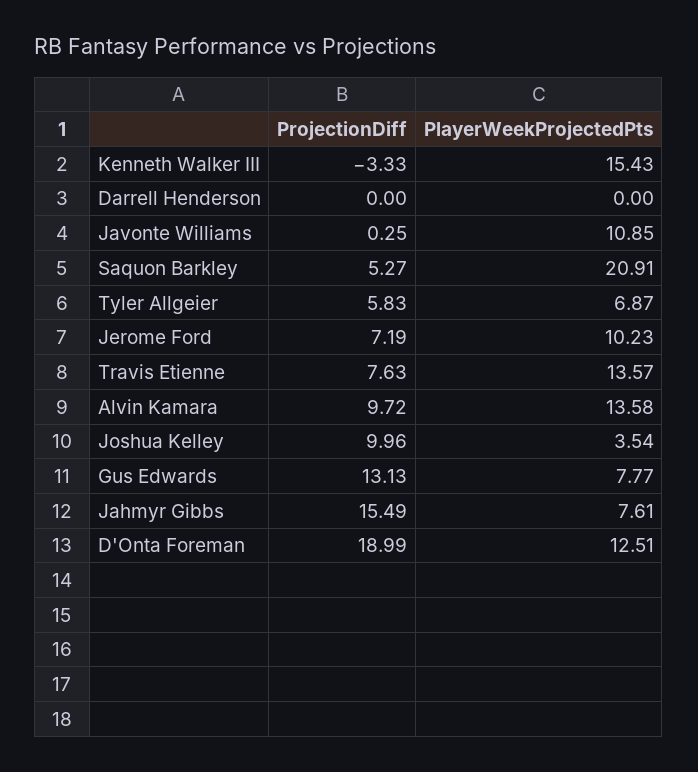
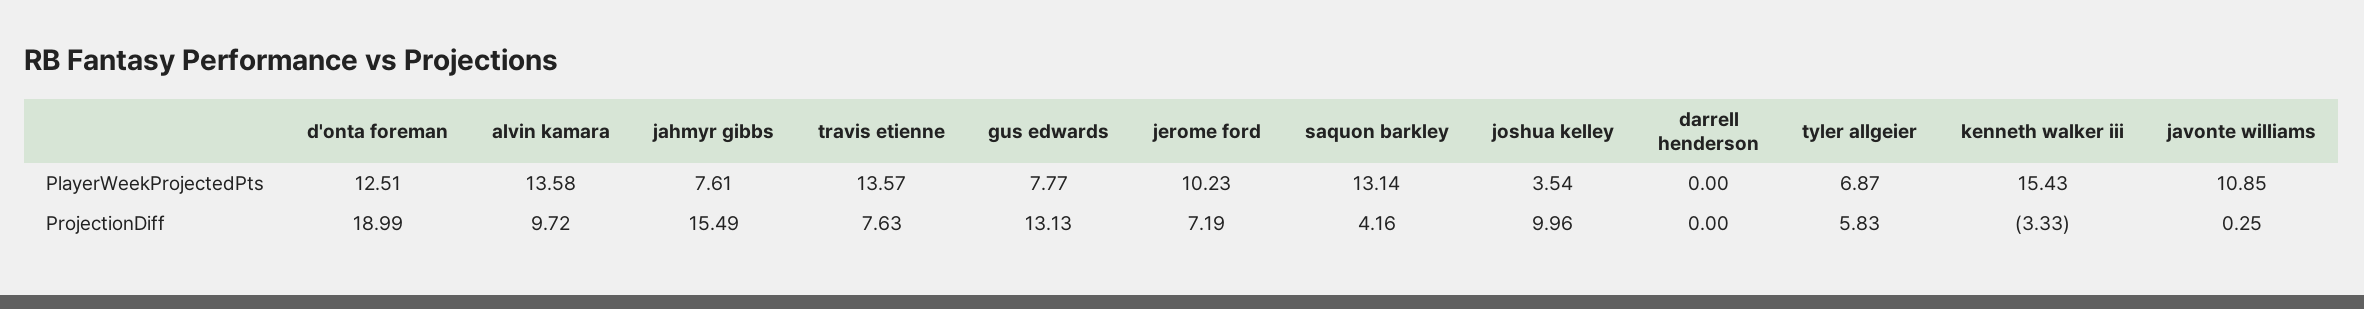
ProjectionDiff, Saquon Barkley: 5.27 -> 4.16
PlayerWeekProjectedPts, Saquon Barkley: 20.91 -> 13.14

